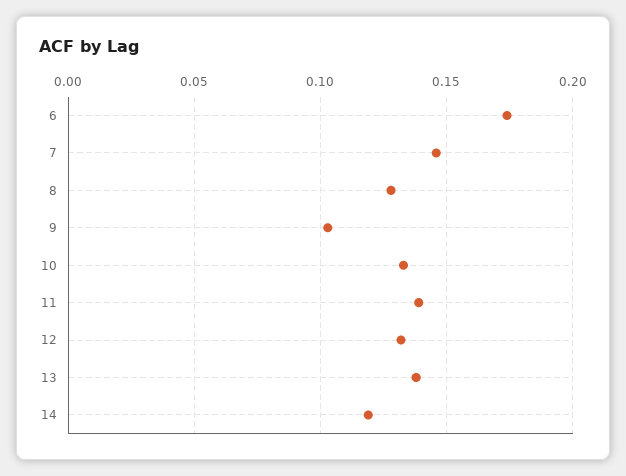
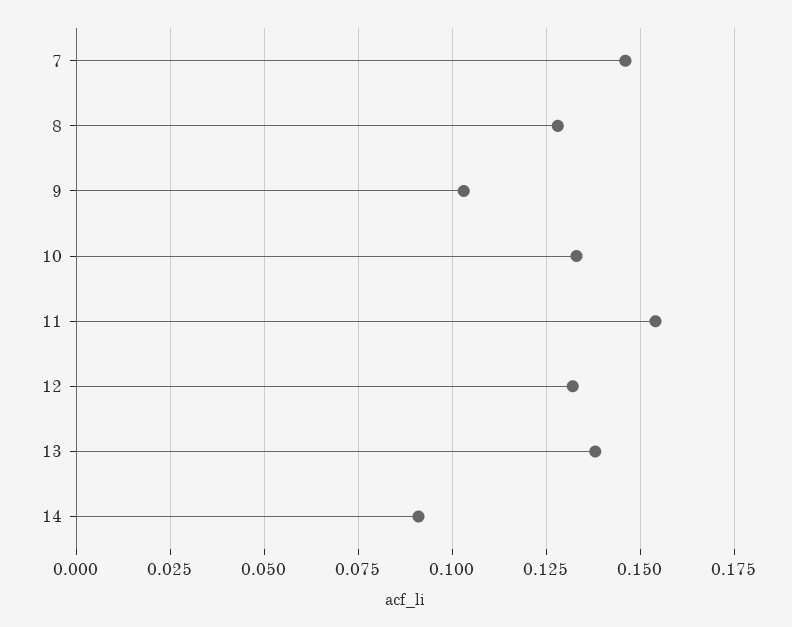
6: 0.175 -> none
11: 0.14 -> 0.155
14: 0.12 -> 0.09

